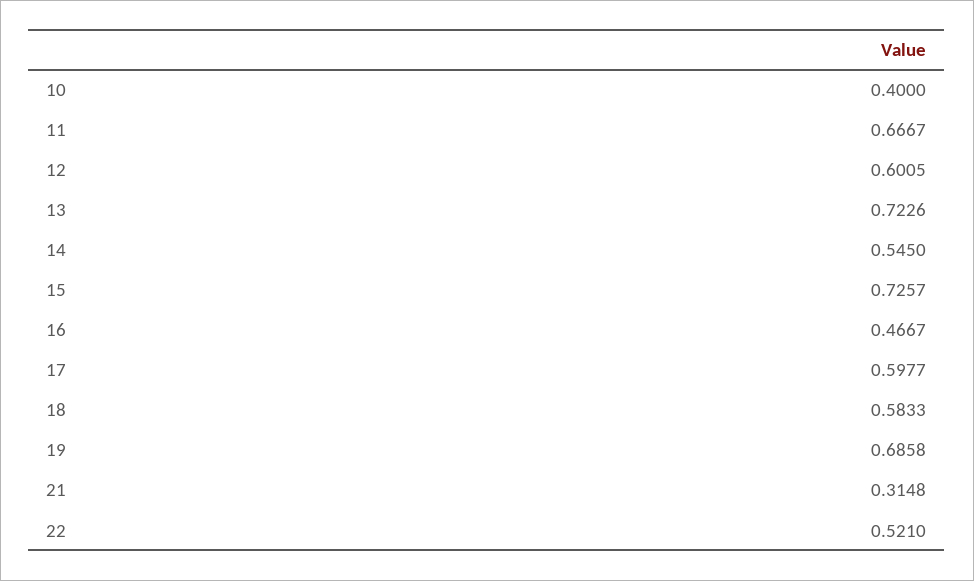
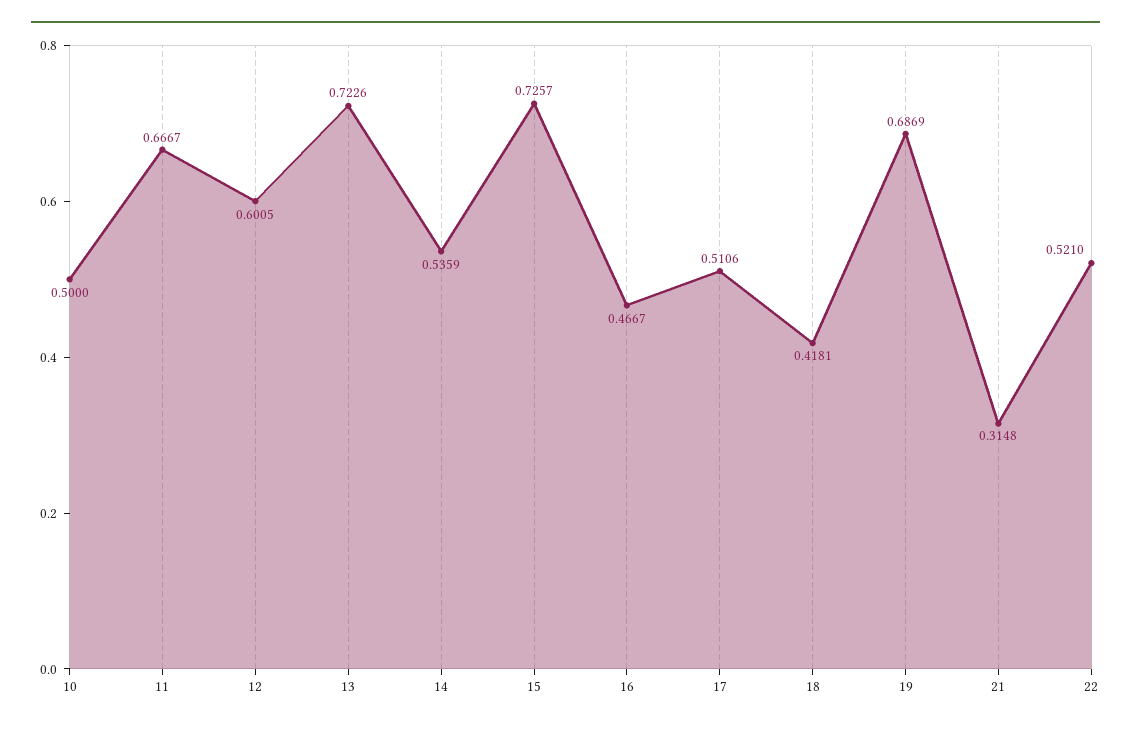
10: 0.4 -> 0.5
14: 0.545 -> 0.5359
17: 0.5977 -> 0.5106
18: 0.5833 -> 0.4181
19: 0.6858 -> 0.6869

